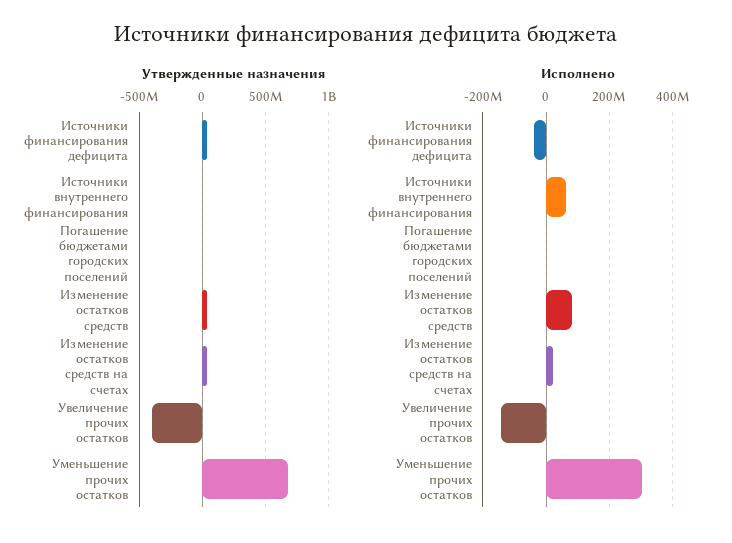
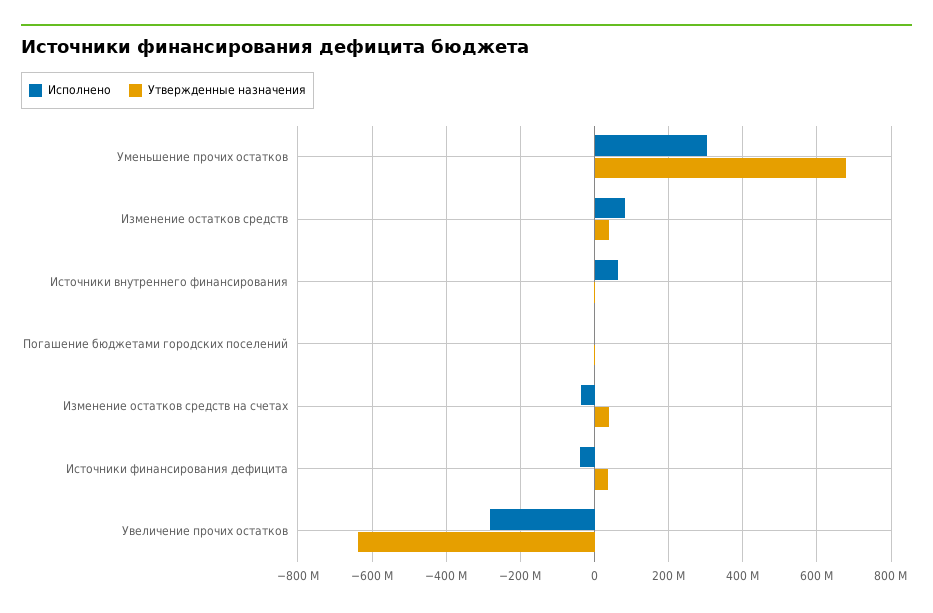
Утвержденные назначения, Увеличение прочих остатков: -400000000 -> -640000000
Исполнено, Изменение остатков средств на счетах: 20000000 -> -40000000
Исполнено, Увеличение прочих остатков: -140000000 -> -280000000

